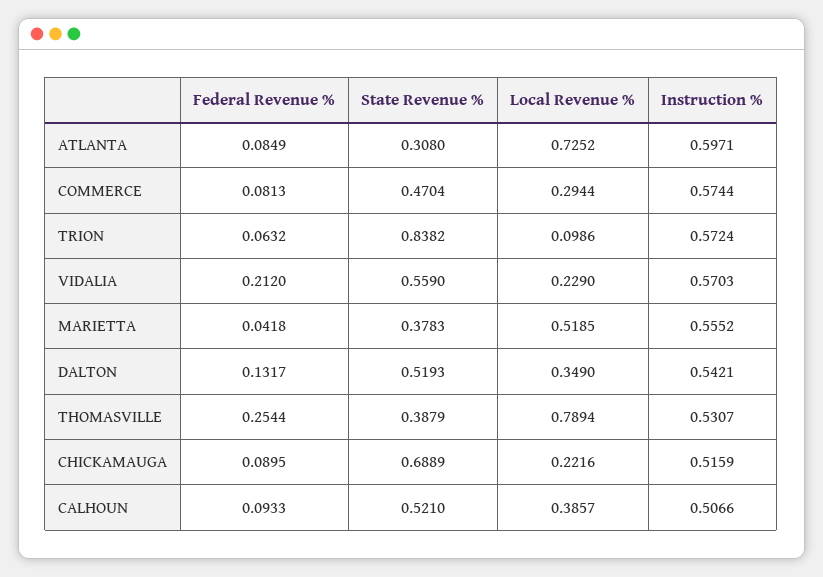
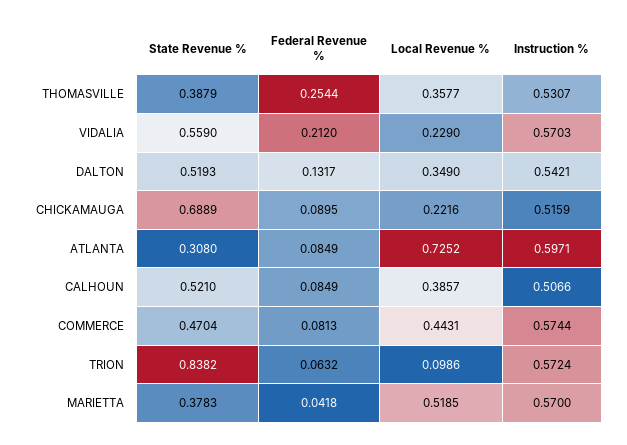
Local Revenue %, COMMERCE: 0.2944 -> 0.4431
Instruction %, MARIETTA: 0.5552 -> 0.57
Local Revenue %, THOMASVILLE: 0.7894 -> 0.3577
Federal Revenue %, CALHOUN: 0.0933 -> 0.0849

